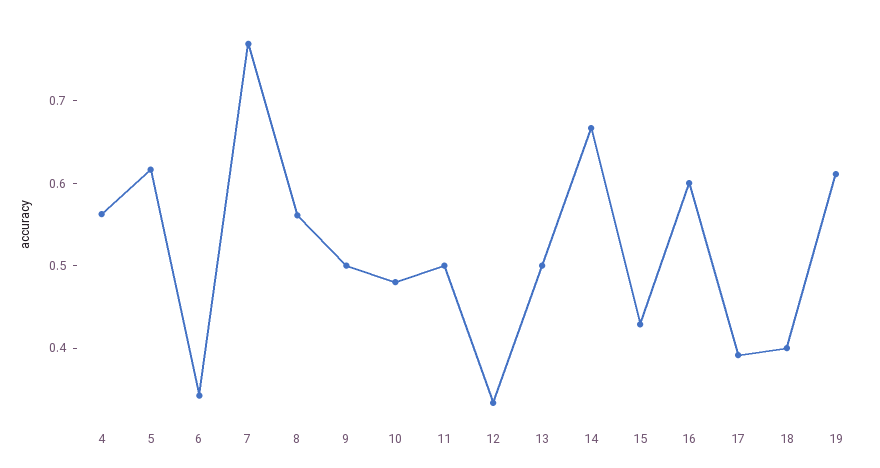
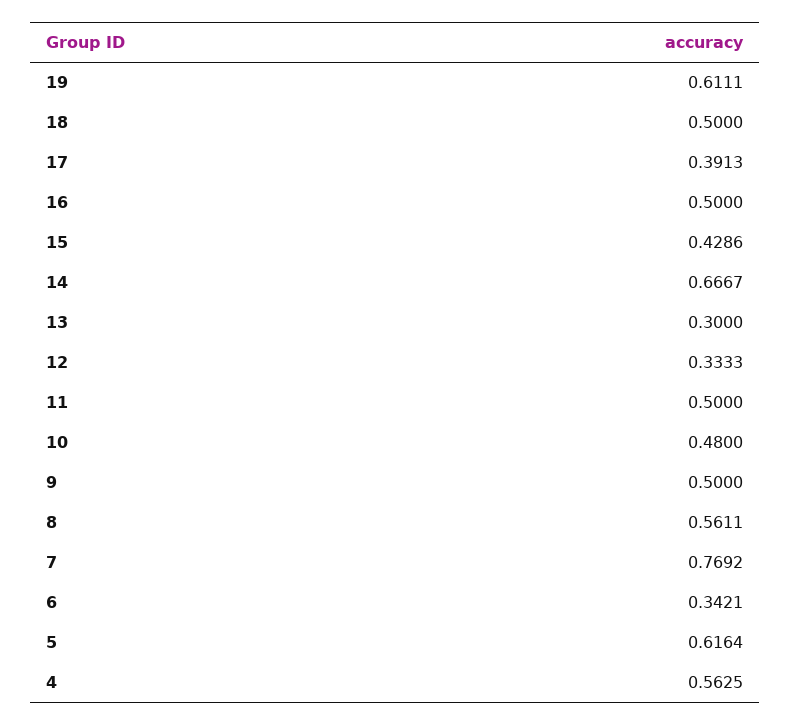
13: 0.5 -> 0.3
16: 0.6 -> 0.5
18: 0.4 -> 0.5

